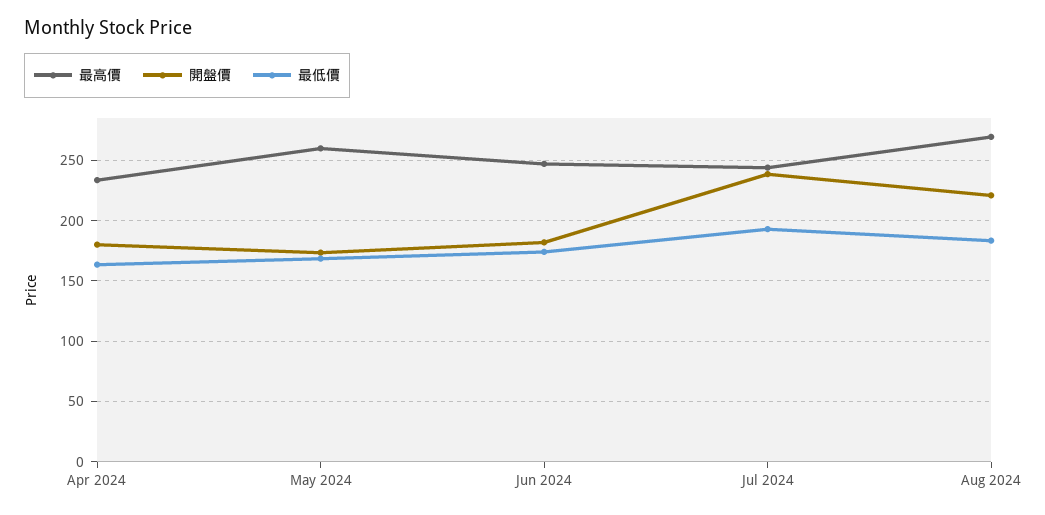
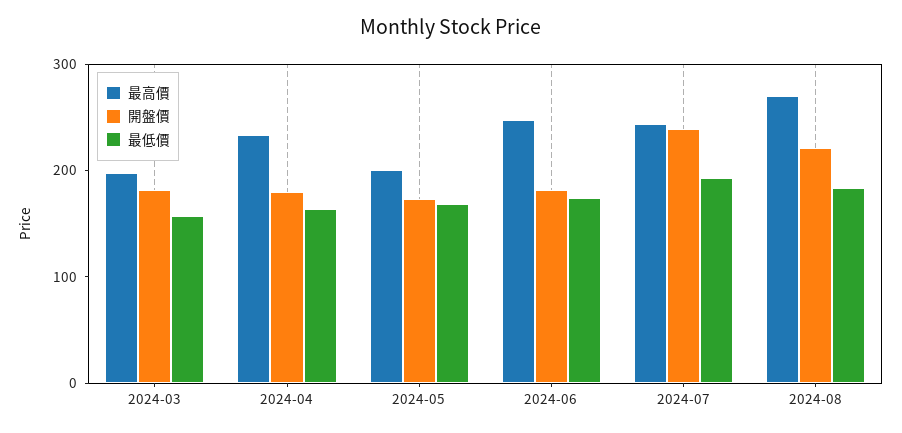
最高價, May 2024: 260 -> 200
最高價, 2024-03: none -> 200
開盤價, 2024-03: none -> 180
最低價, 2024-03: none -> 160

